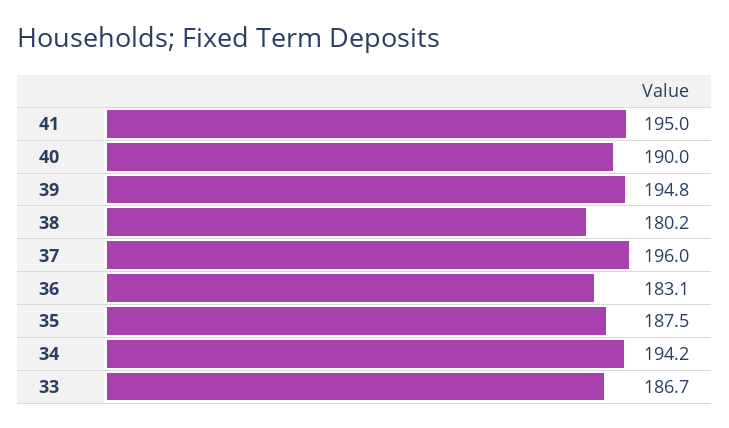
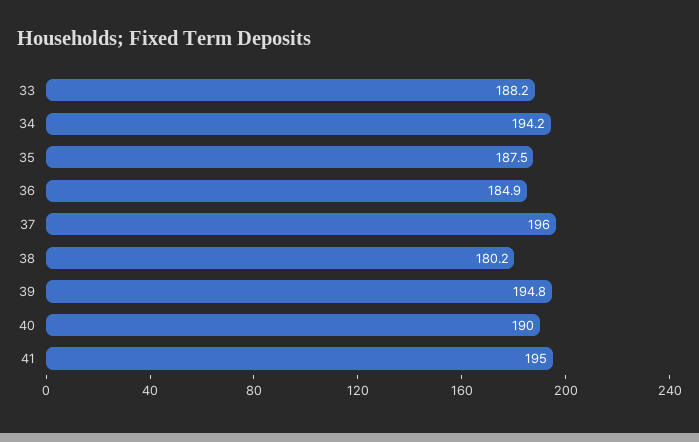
36: 183.1 -> 184.9
33: 186.7 -> 188.2

